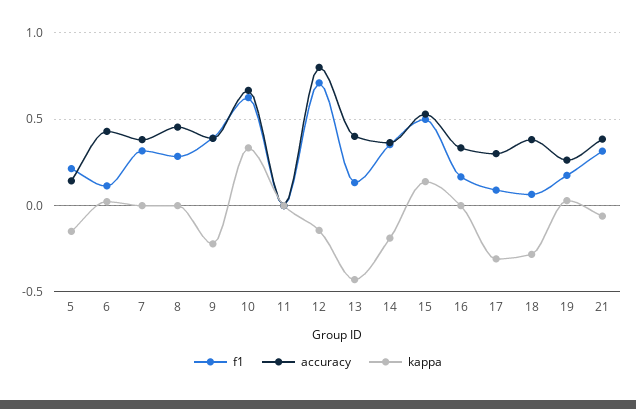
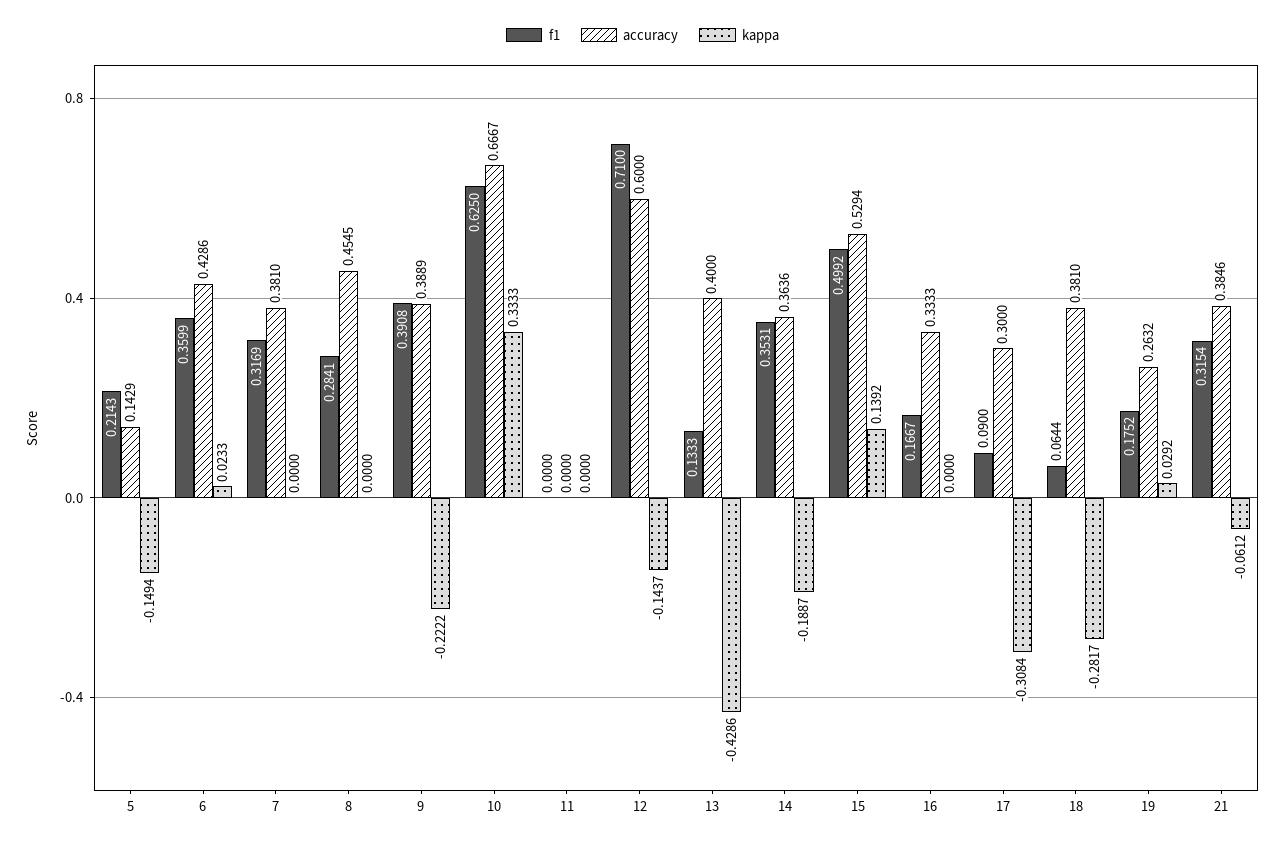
f1, 6: 0.1 -> 0.3599
accuracy, 12: 0.8 -> 0.6

